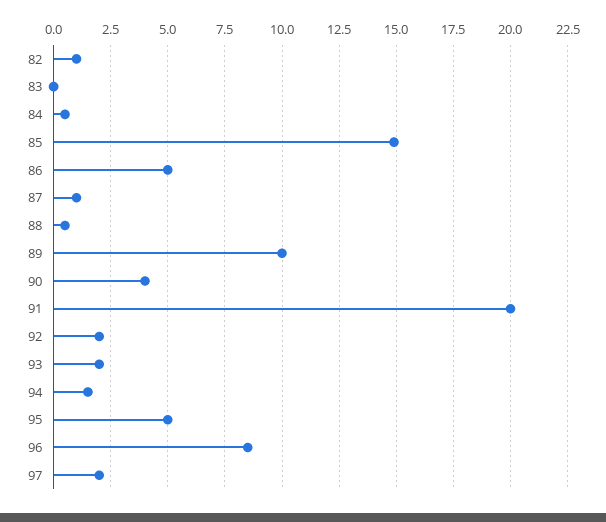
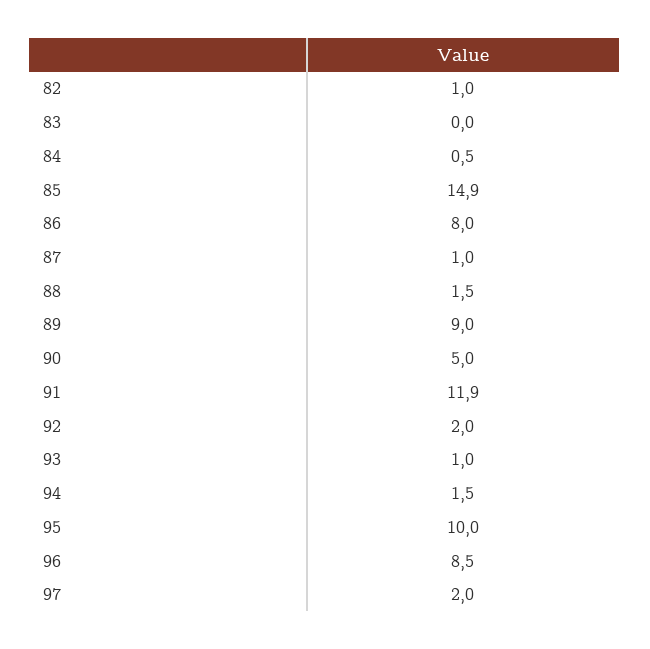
86: 5 -> 8
88: 0.5 -> 1.5
89: 10 -> 9
90: 4 -> 5
91: 20 -> 11.9
93: 2 -> 1
95: 5 -> 10

